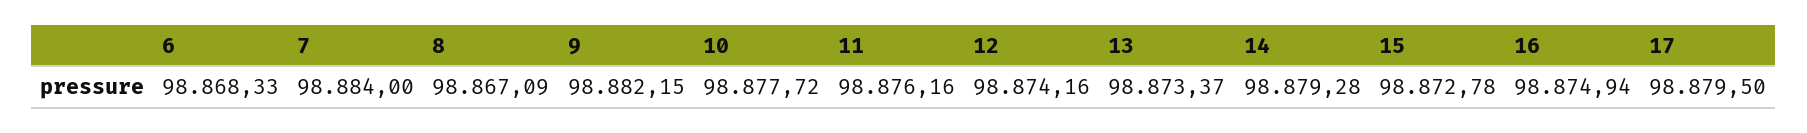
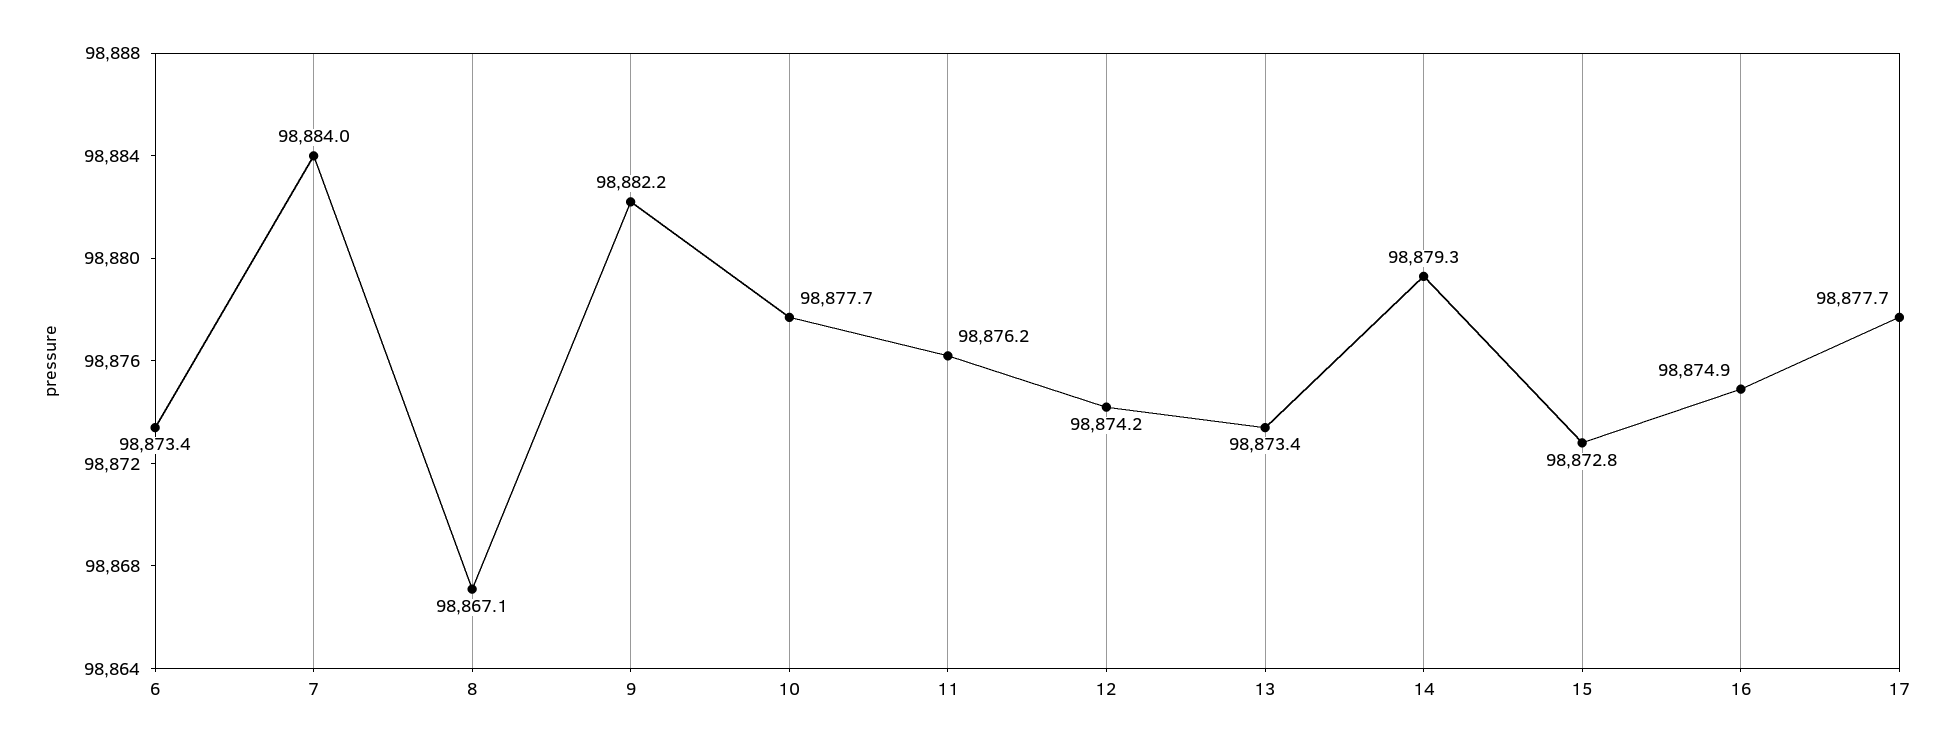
6: 98868.33 -> 98873.4
17: 98879.5 -> 98877.7

